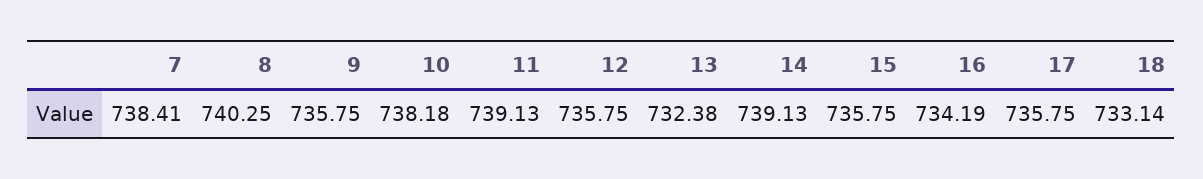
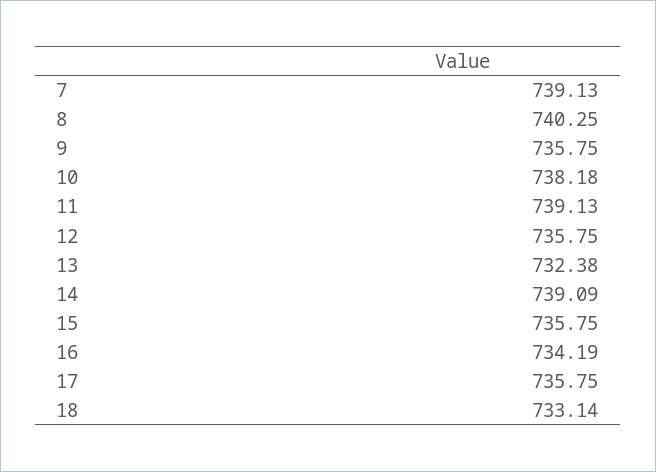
7: 738.41 -> 739.13
14: 739.13 -> 739.09

